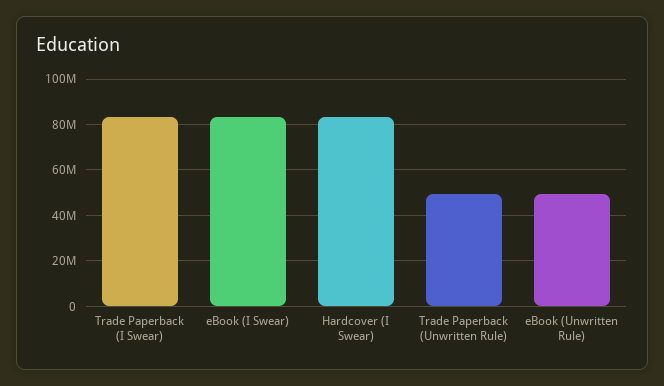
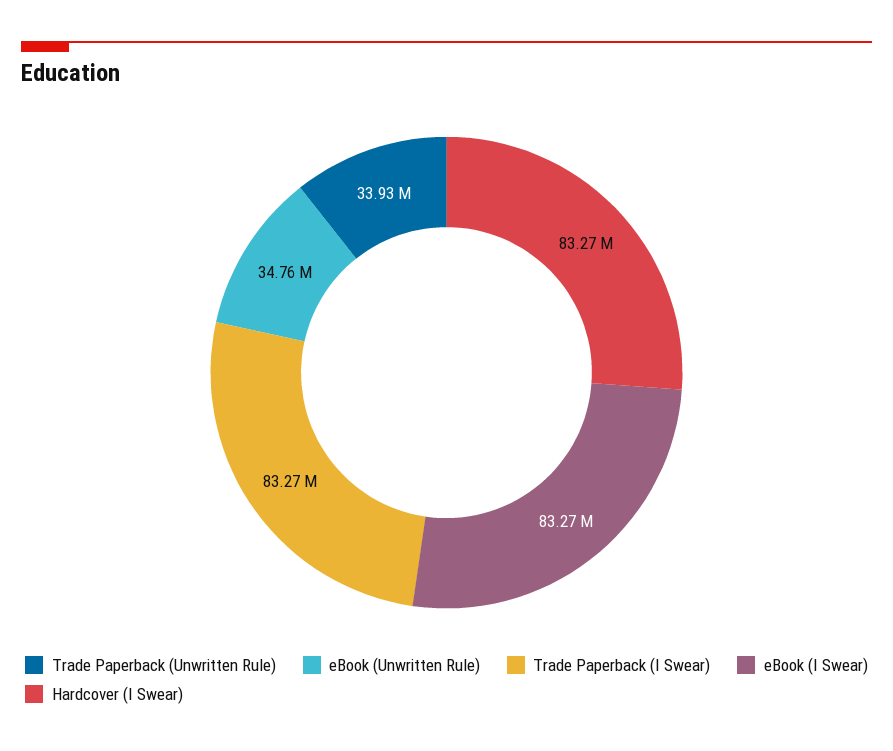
Trade Paperback (Unwritten Rule): 50000000 -> 33930000
eBook (Unwritten Rule): 50000000 -> 34760000

